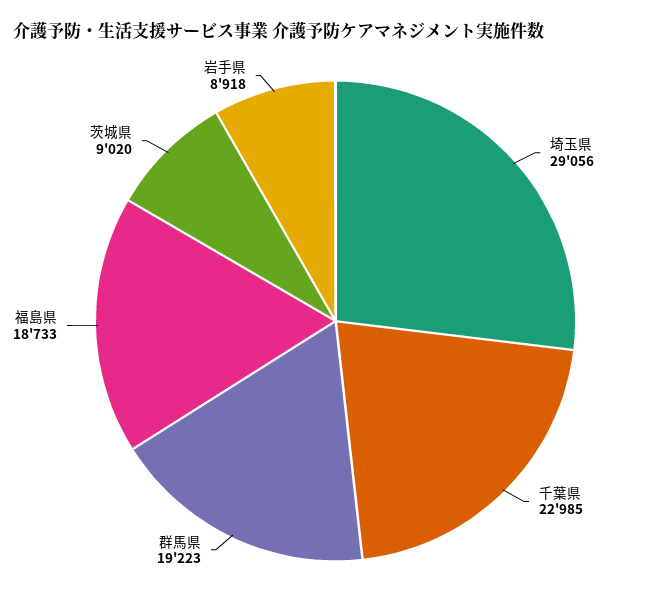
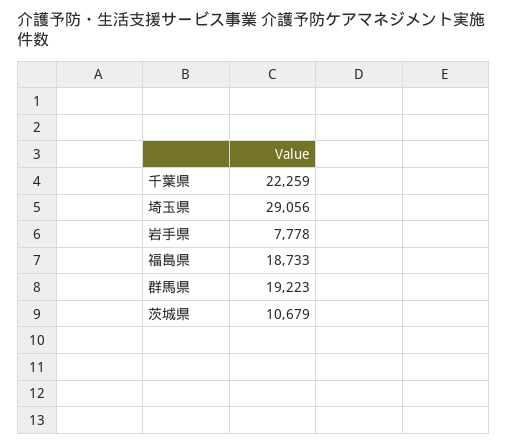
千葉県: 22985 -> 22259
茨城県: 9020 -> 10679
岩手県: 8918 -> 7778

